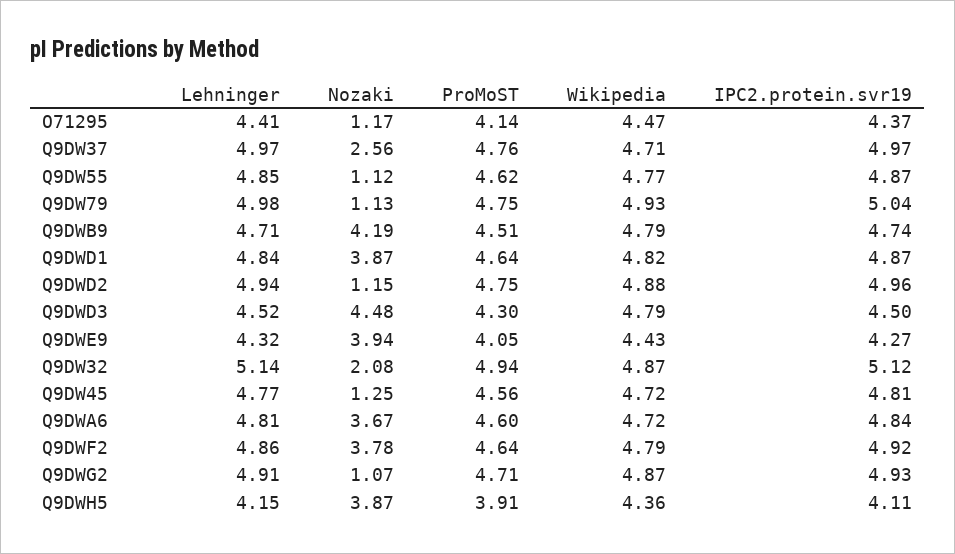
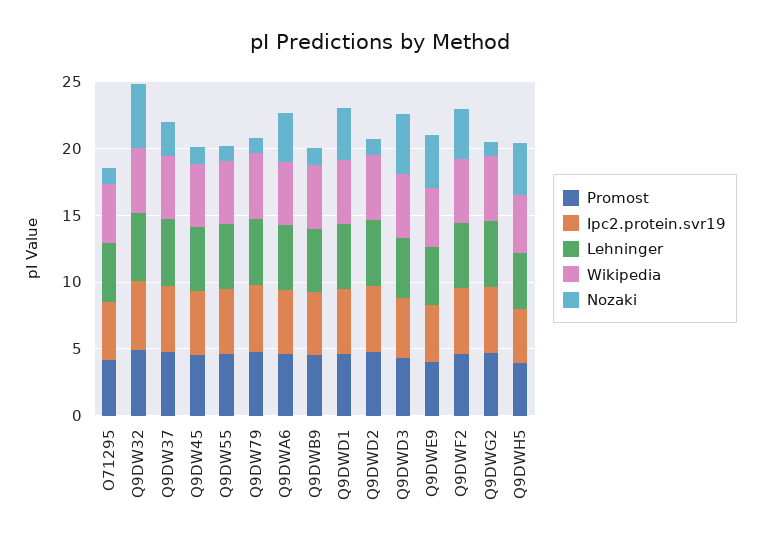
Nozaki, Q9DWB9: 4.19 -> 1
Nozaki, Q9DW32: 2.08 -> 5

